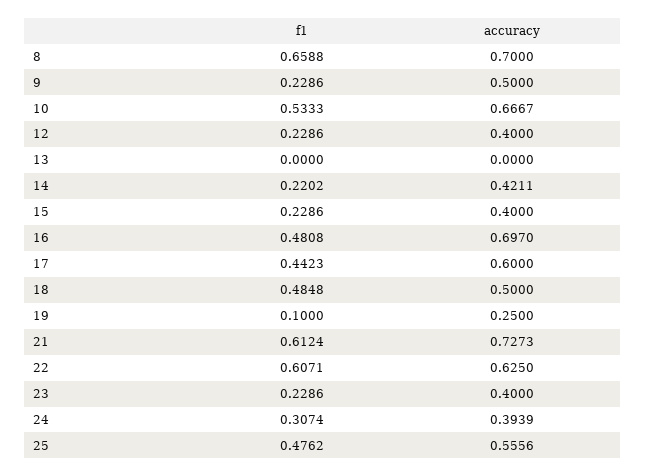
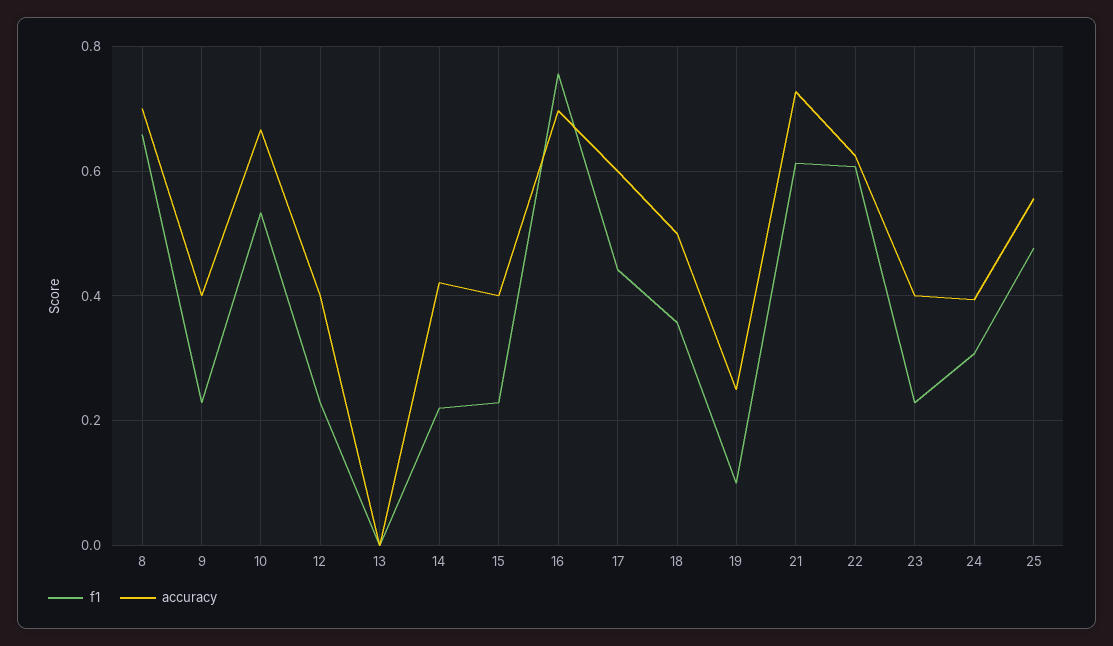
accuracy, 9: 0.5 -> 0.4
f1, 16: 0.4808 -> 0.76
f1, 18: 0.4848 -> 0.36

